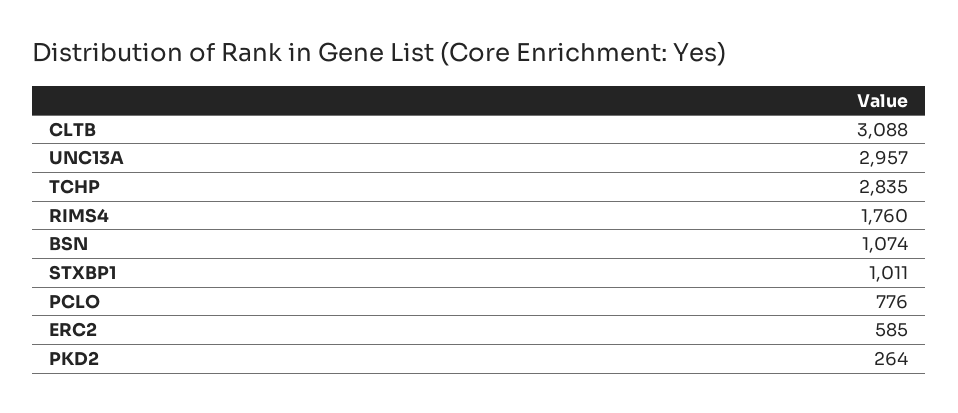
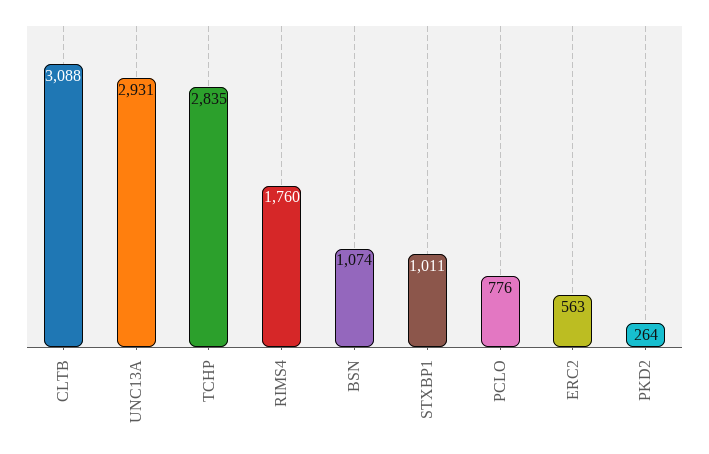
UNC13A: 2957 -> 2931
ERC2: 585 -> 563

